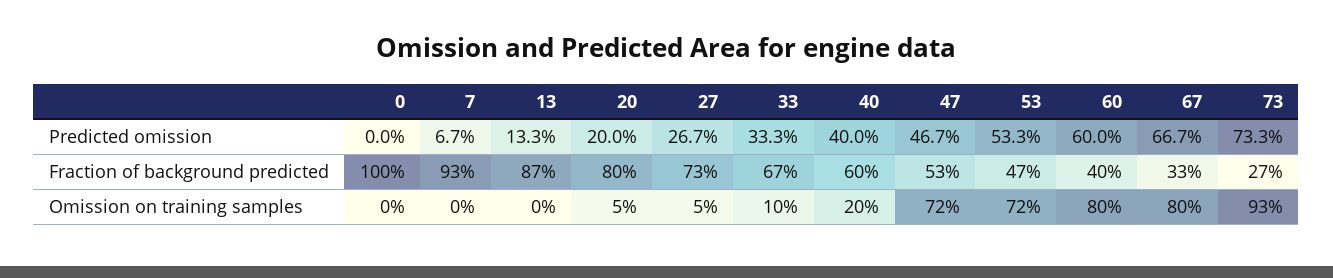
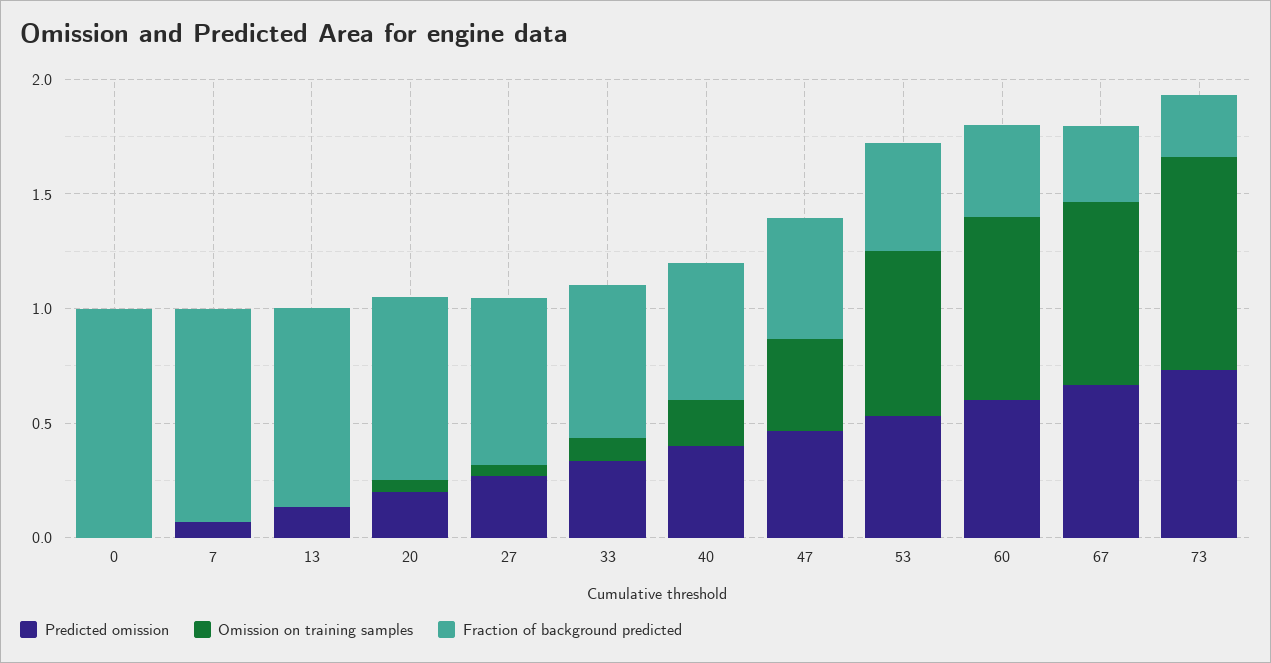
Omission on training samples, 47: 0.72 -> 0.4

